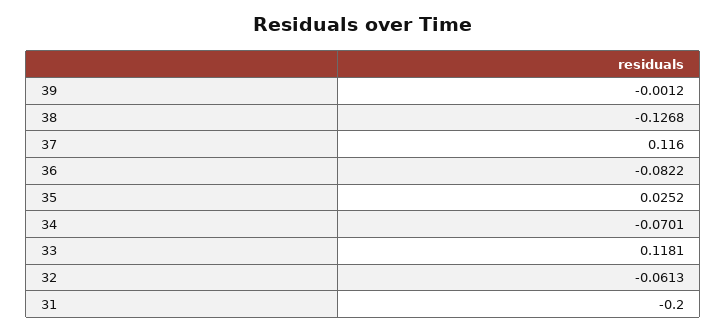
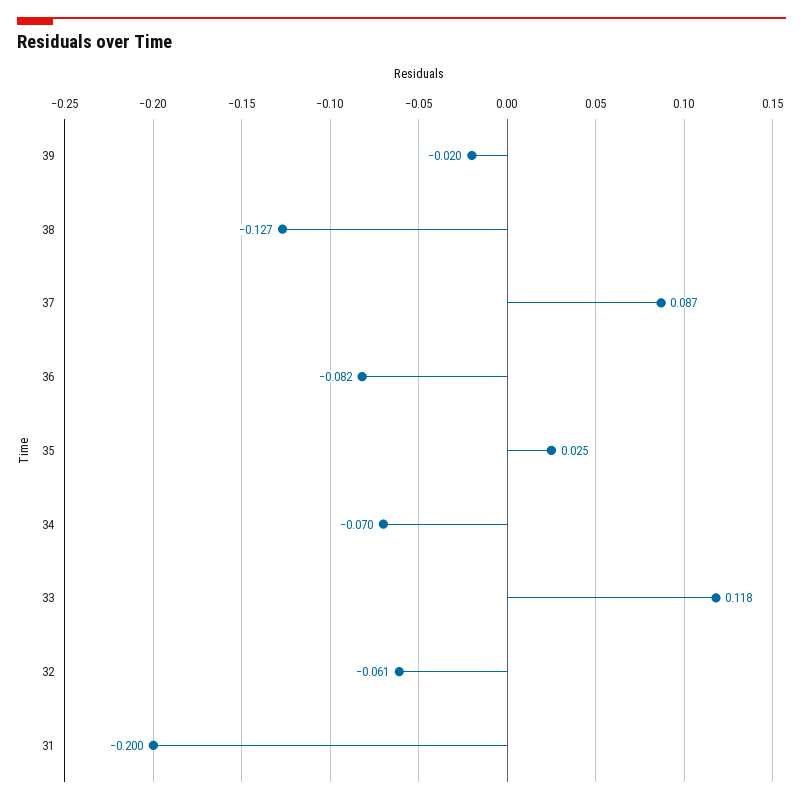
39: -0.0012 -> -0.02
37: 0.116 -> 0.087

